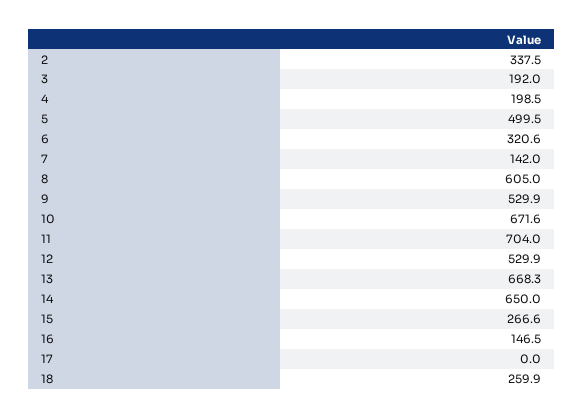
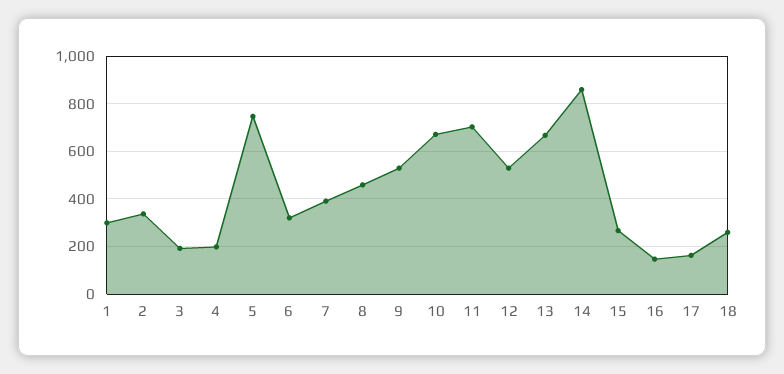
5: 499.5 -> 750
7: 142 -> 400
8: 605 -> 450
14: 650 -> 850
17: 0 -> 150
1: none -> 300

